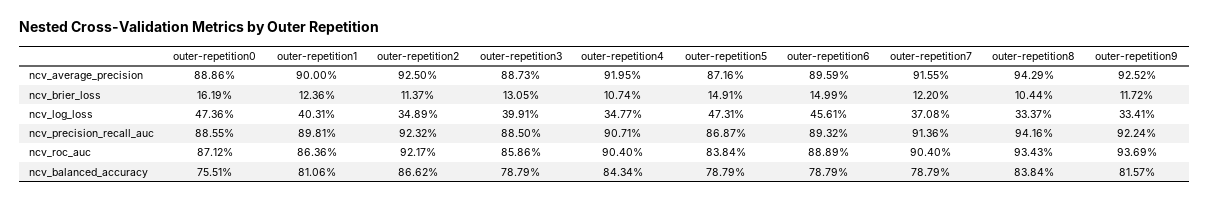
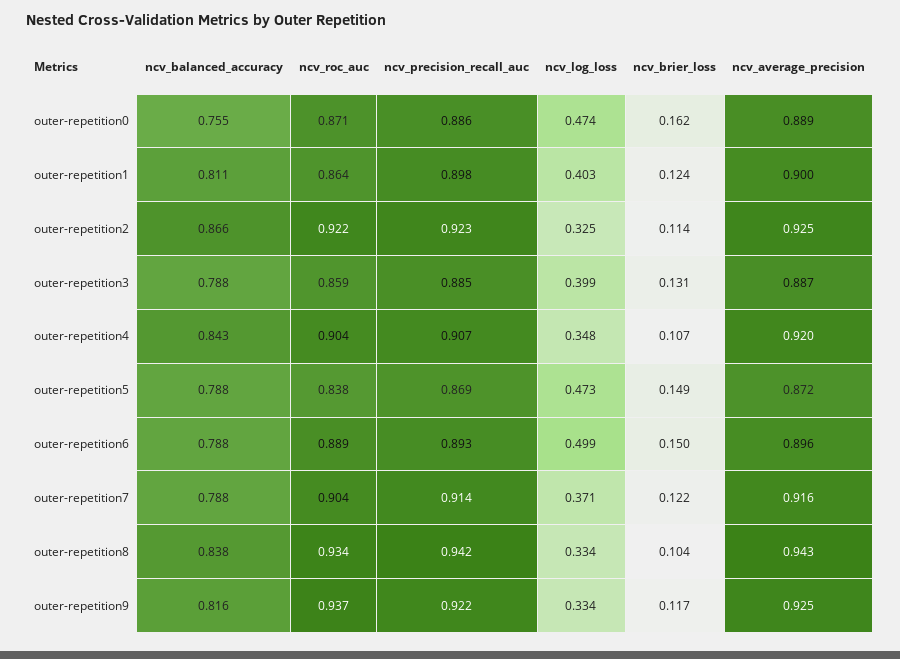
outer-repetition2, ncv_log_loss: 0.3489 -> 0.325
outer-repetition6, ncv_log_loss: 0.4561 -> 0.499

